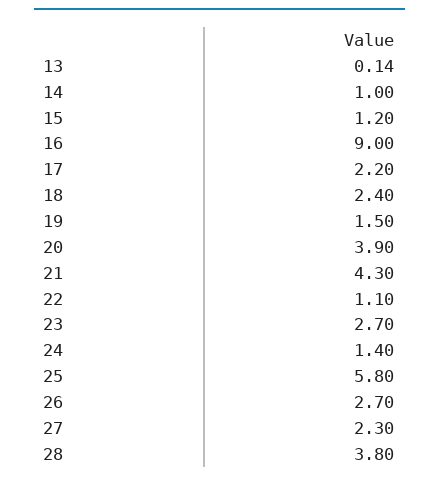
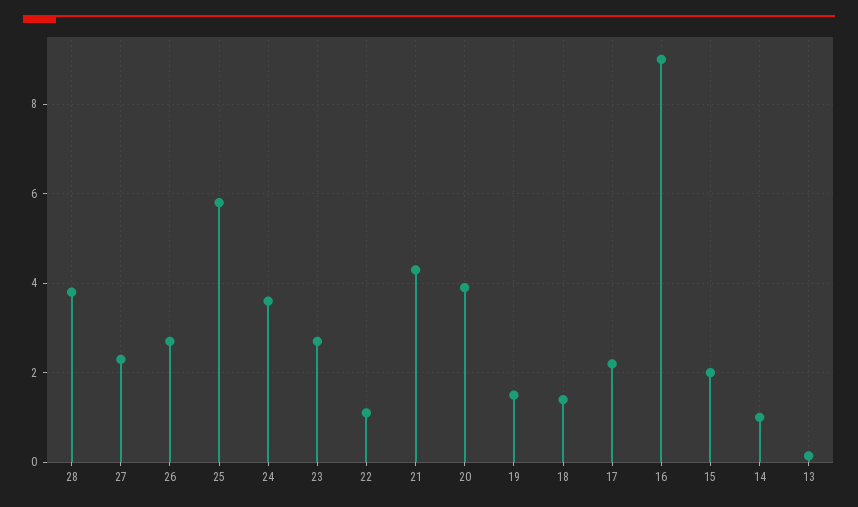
15: 1.2 -> 2
18: 2.4 -> 1.4
24: 1.4 -> 3.6

